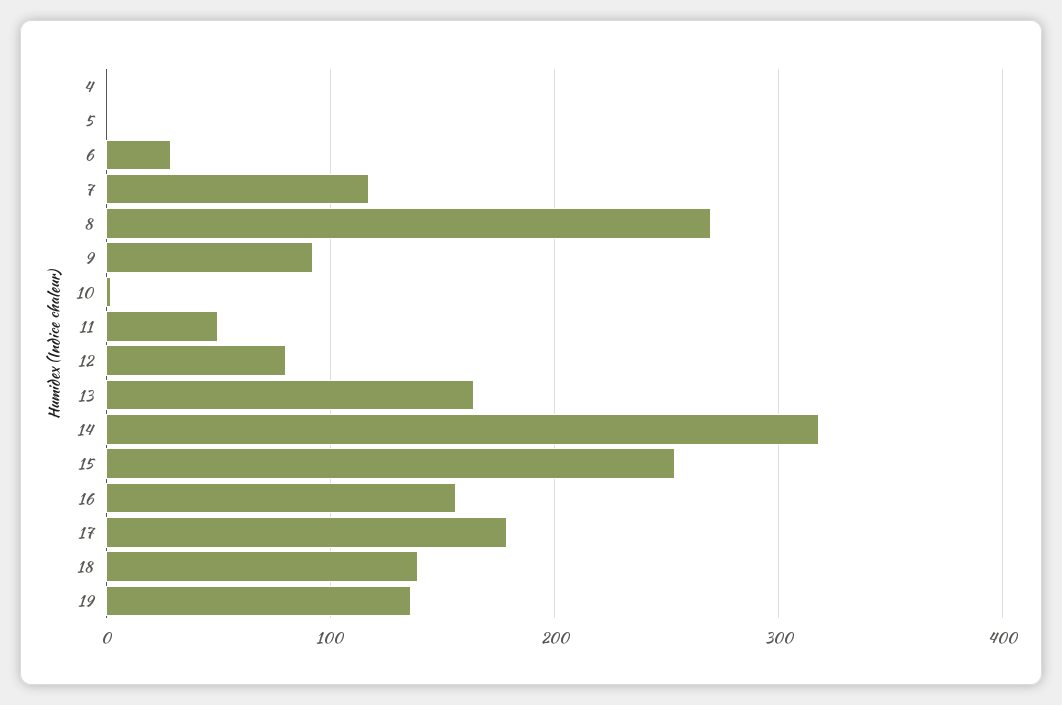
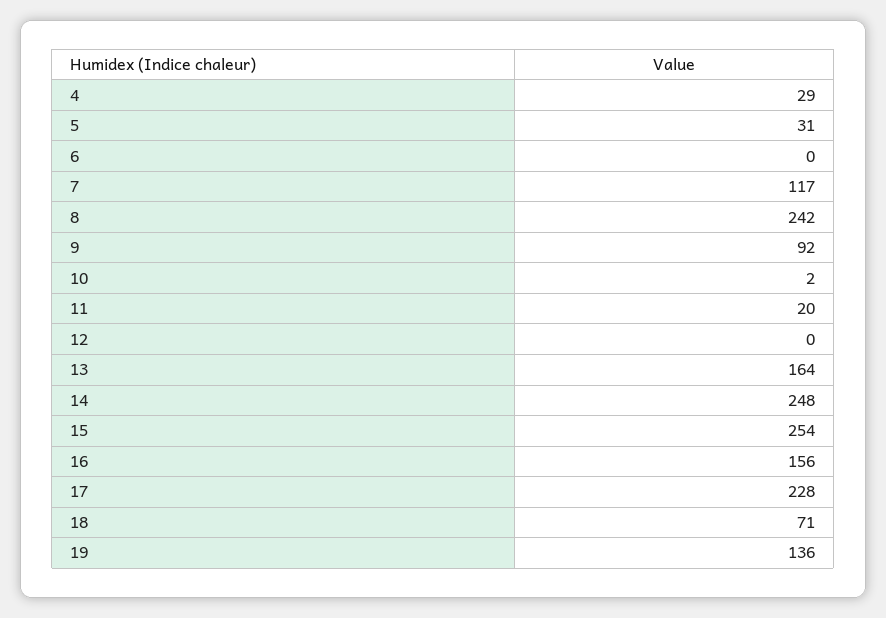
4: 0 -> 29
5: 0 -> 31
6: 30 -> 0
8: 270 -> 242
11: 50 -> 20
12: 80 -> 0
14: 320 -> 248
17: 180 -> 228
18: 140 -> 71

